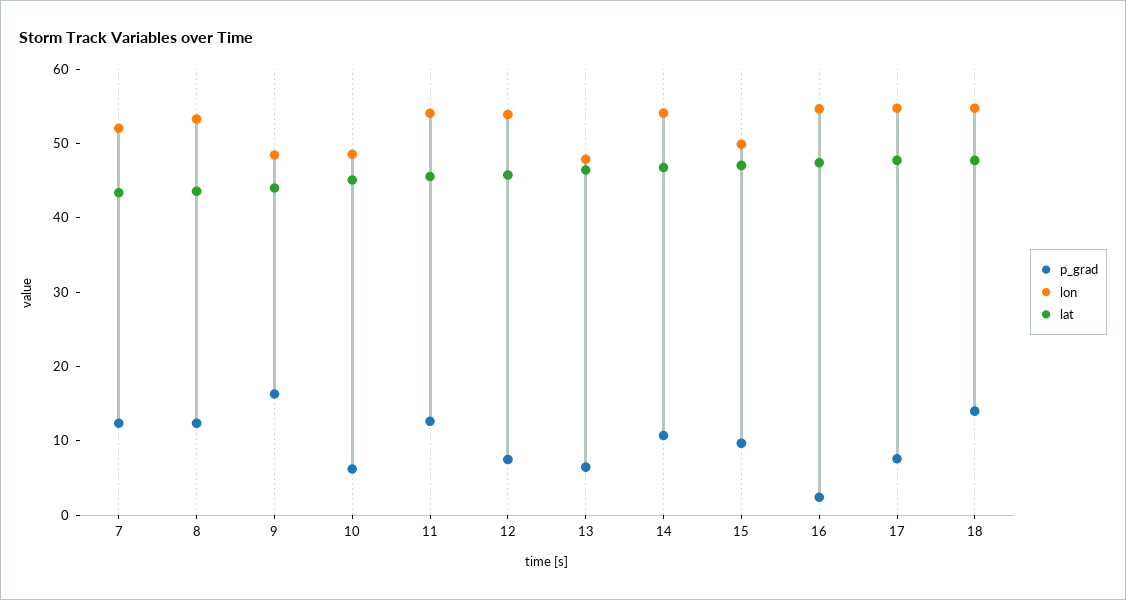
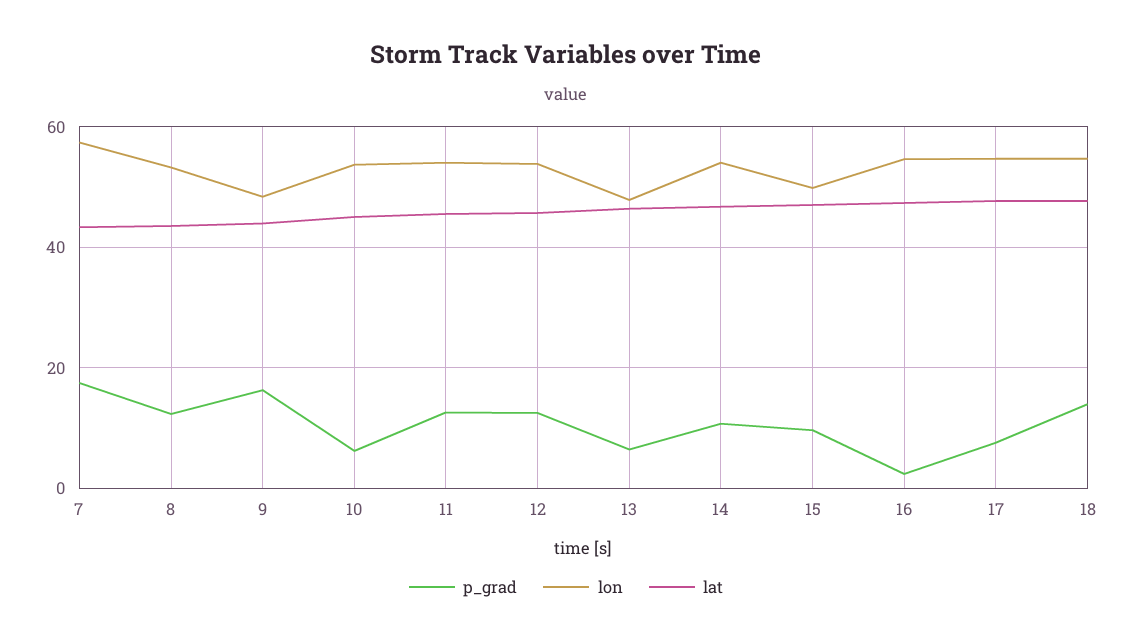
p_grad, 7: 12 -> 18
lon, 7: 52 -> 58
lon, 10: 48 -> 54
p_grad, 12: 8 -> 12

